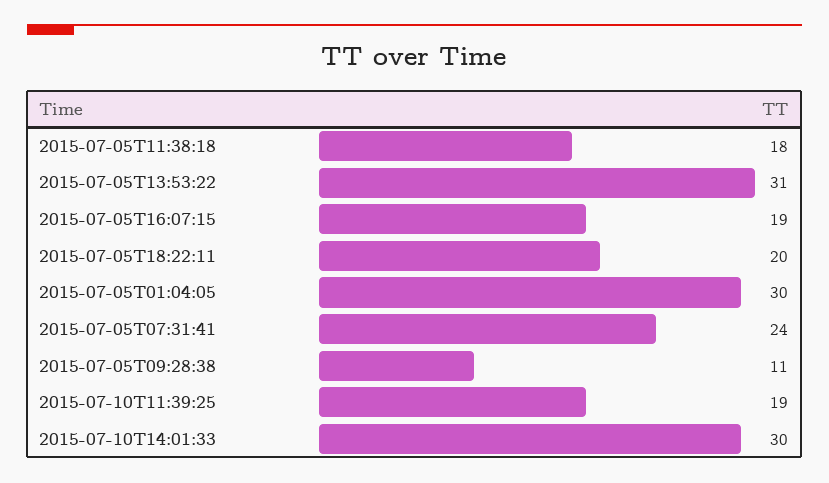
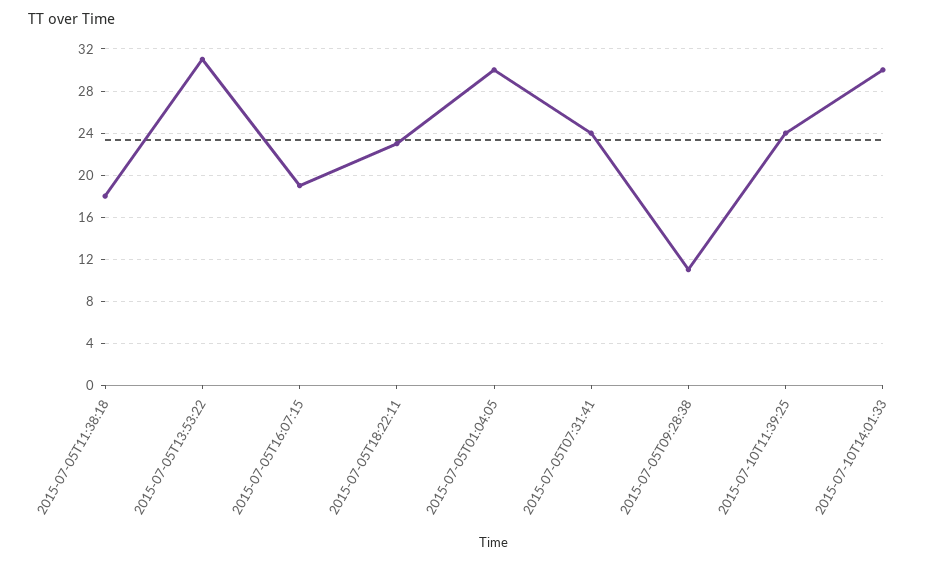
2015-07-05T18:22:11: 20 -> 23
2015-07-10T11:39:25: 19 -> 24

